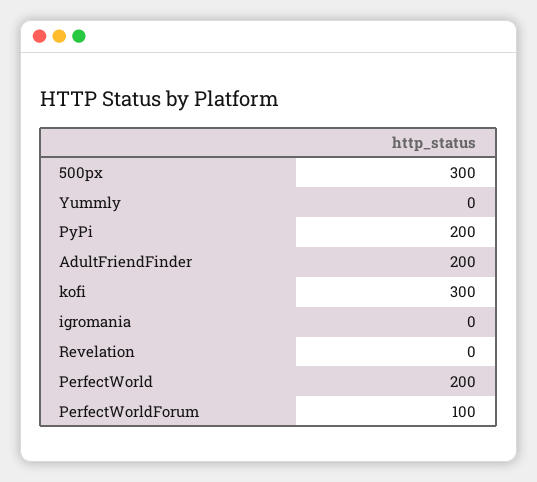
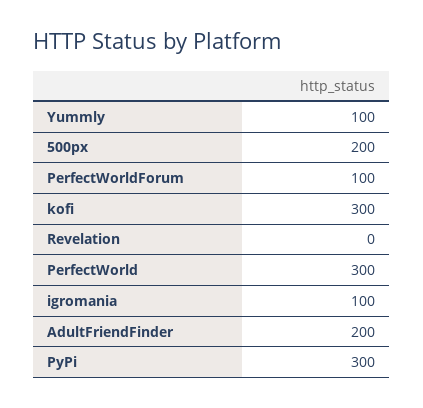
500px: 300 -> 200
Yummly: 0 -> 100
PyPi: 200 -> 300
igromania: 0 -> 100
PerfectWorld: 200 -> 300

